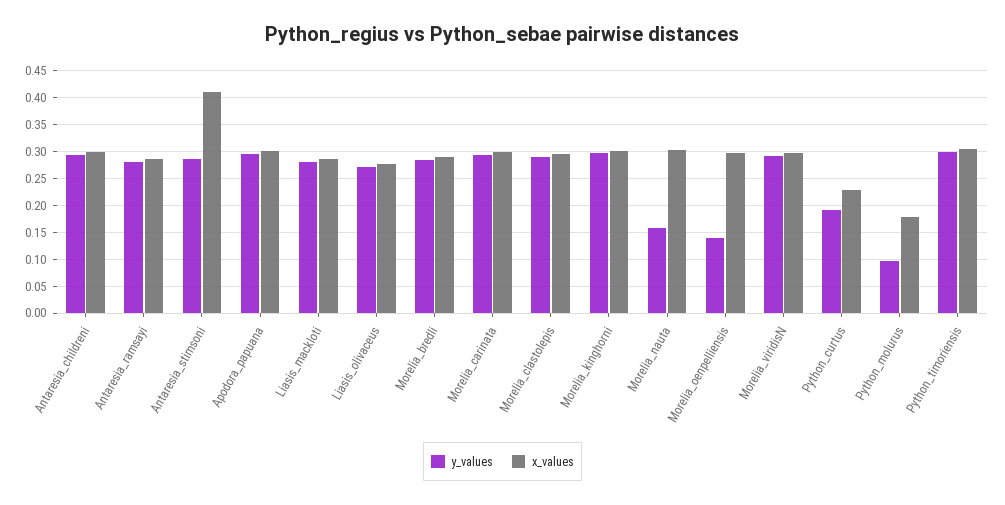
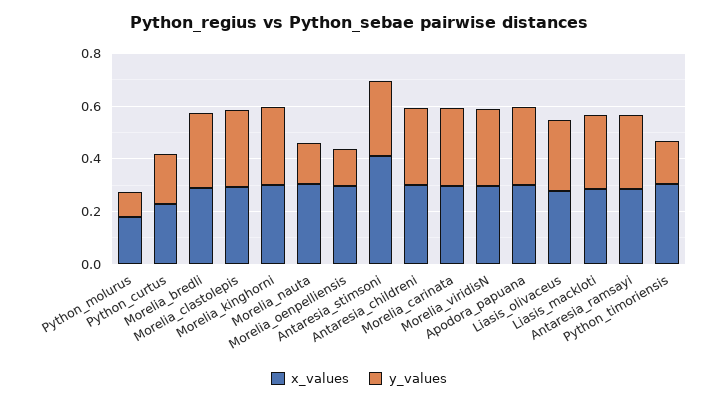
y_values, Python_timoriensis: 0.3 -> 0.15

